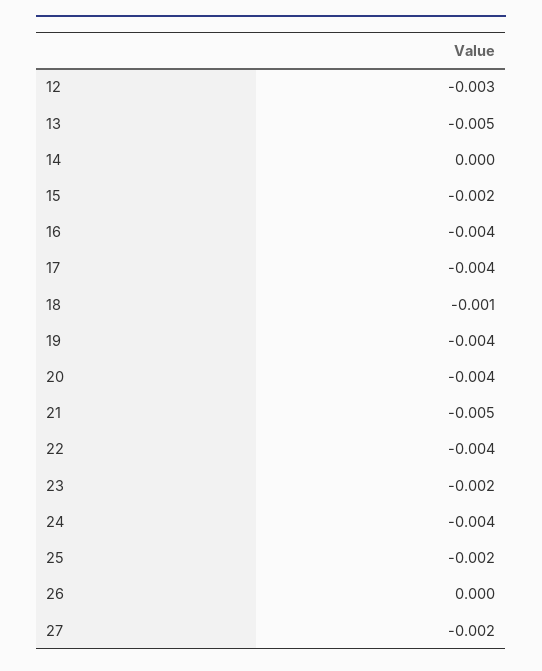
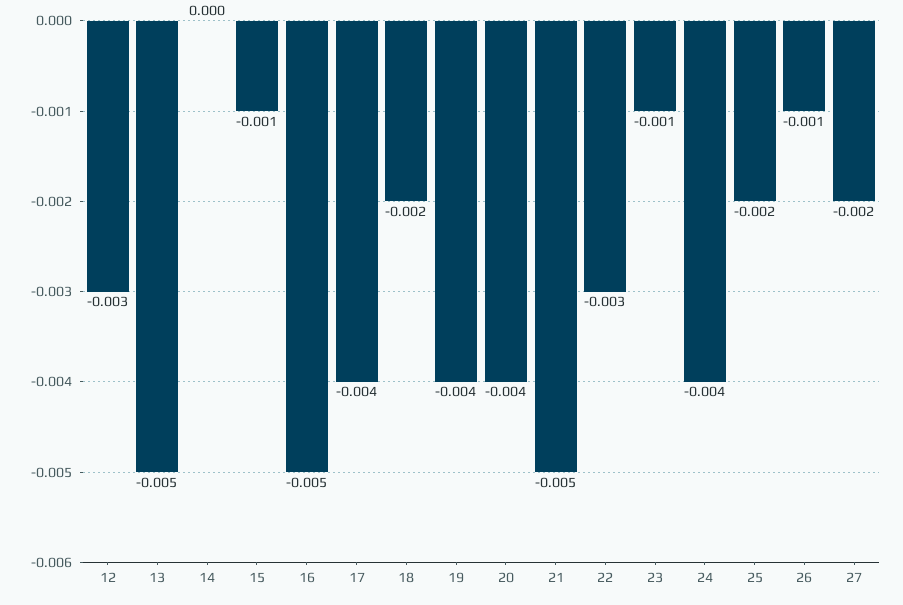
15: -0.002 -> -0.001
16: -0.004 -> -0.005
18: -0.001 -> -0.002
22: -0.004 -> -0.003
23: -0.002 -> -0.001
26: 0 -> -0.001

